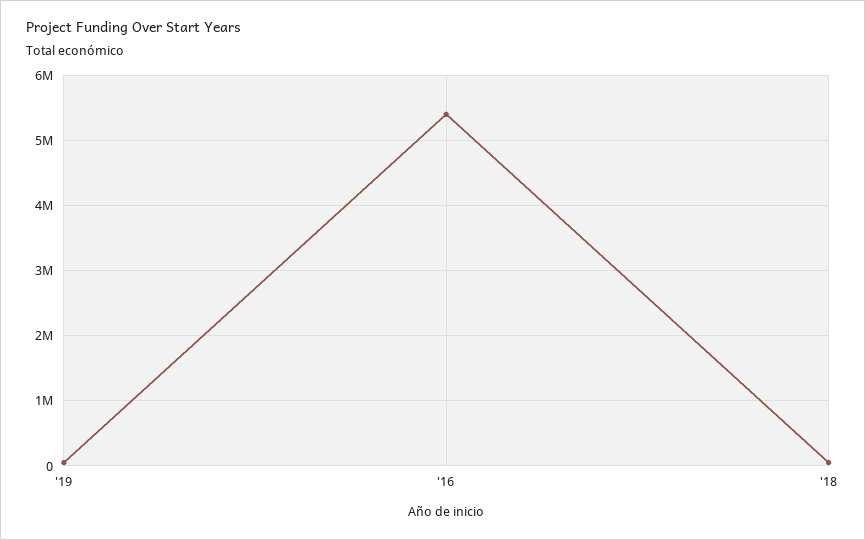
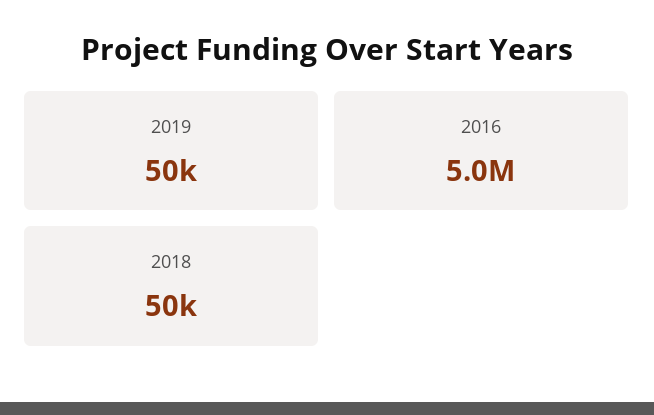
'16: 5400000 -> 5000000

